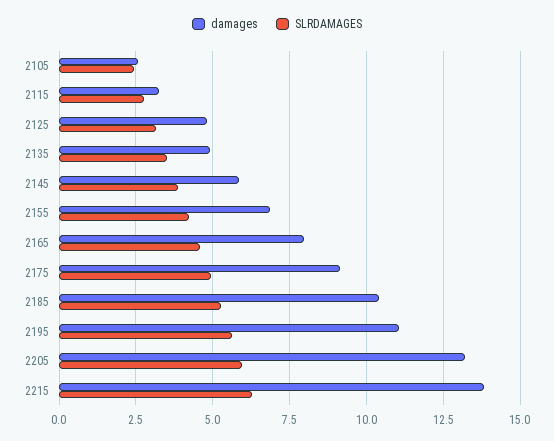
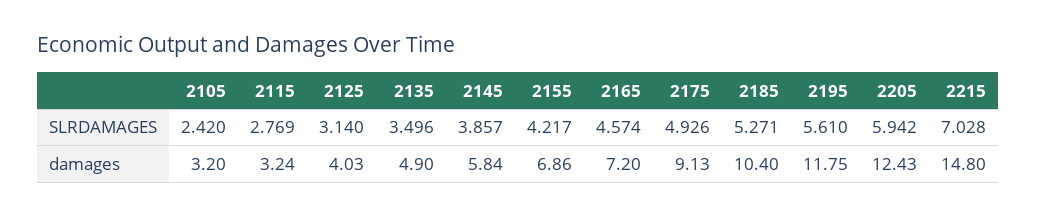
damages, 2105: 2.5 -> 3.2
damages, 2125: 4.75 -> 4.03
damages, 2165: 8 -> 7.2
damages, 2195: 11 -> 11.75
damages, 2205: 13.25 -> 12.43
damages, 2215: 13.75 -> 14.8
SLRDAMAGES, 2215: 6.25 -> 7.028

